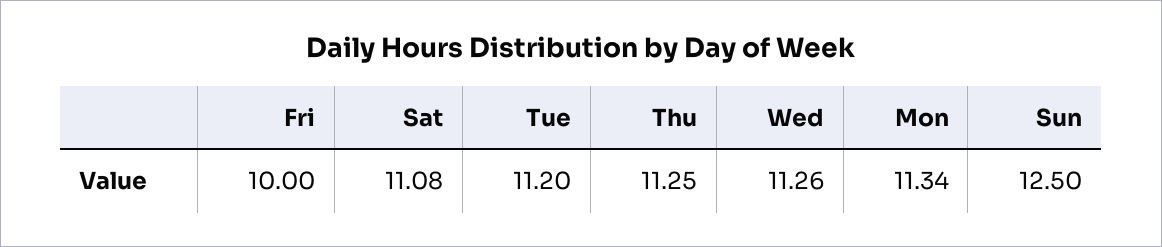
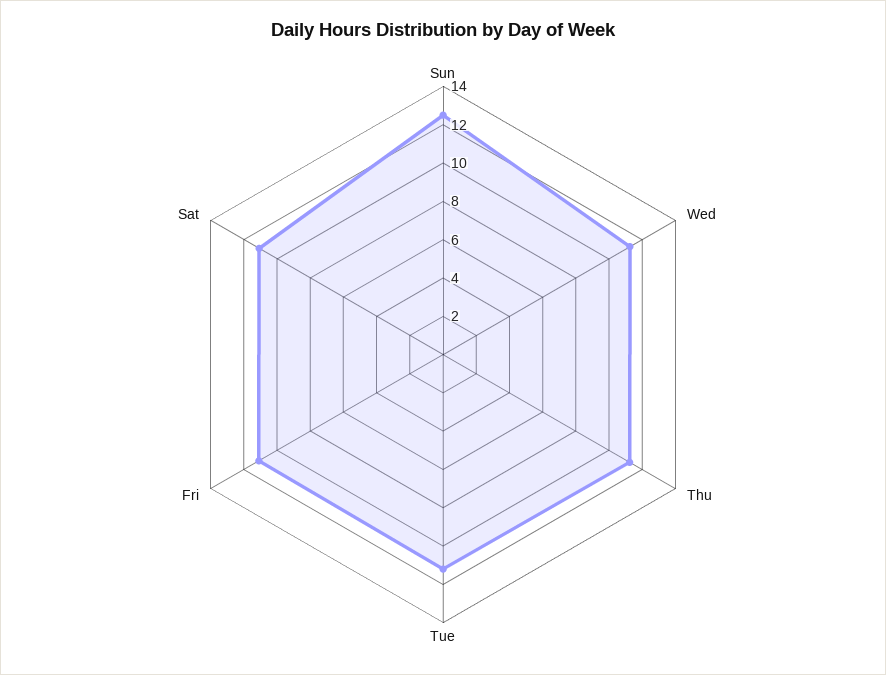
Fri: 10 -> 11
Mon: 11.34 -> none

